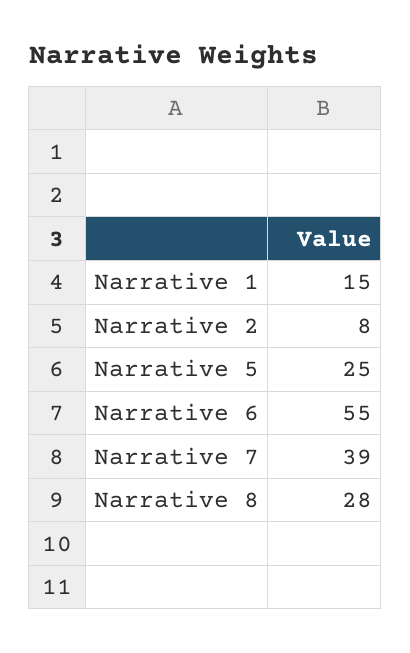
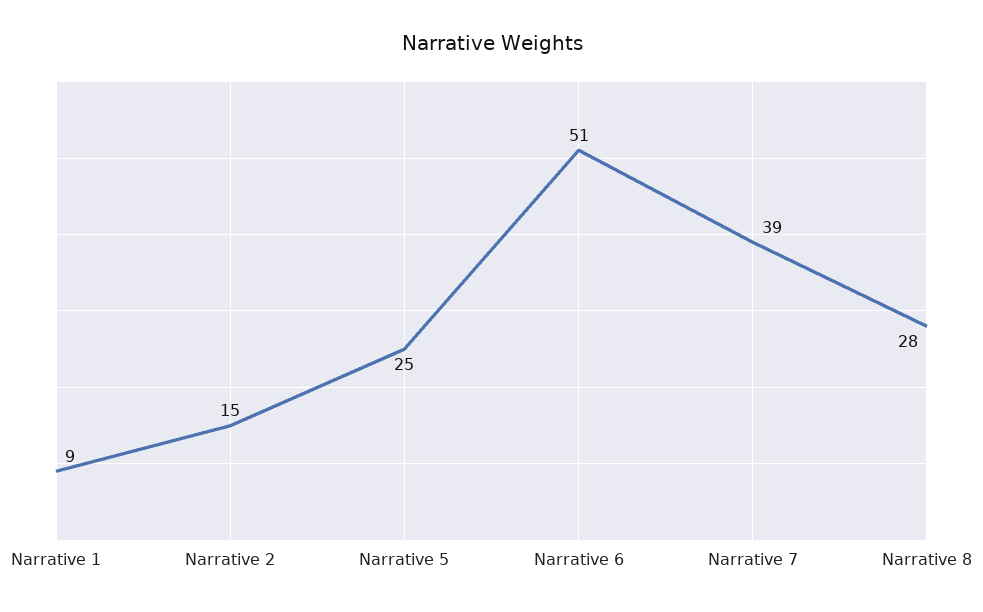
Narrative 1: 15 -> 9
Narrative 2: 8 -> 15
Narrative 6: 55 -> 51

